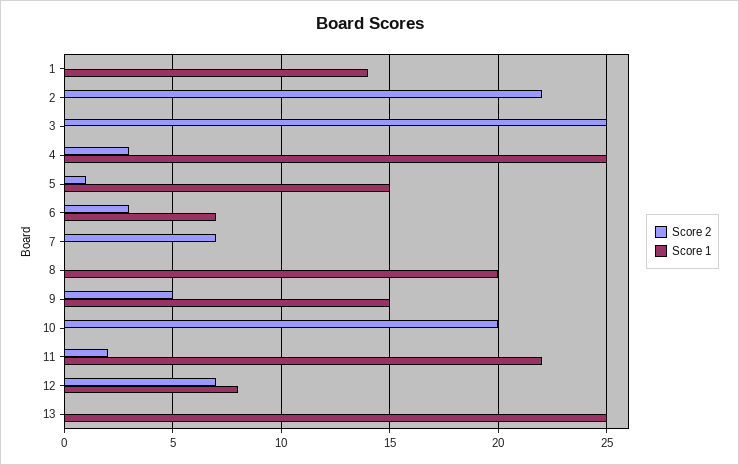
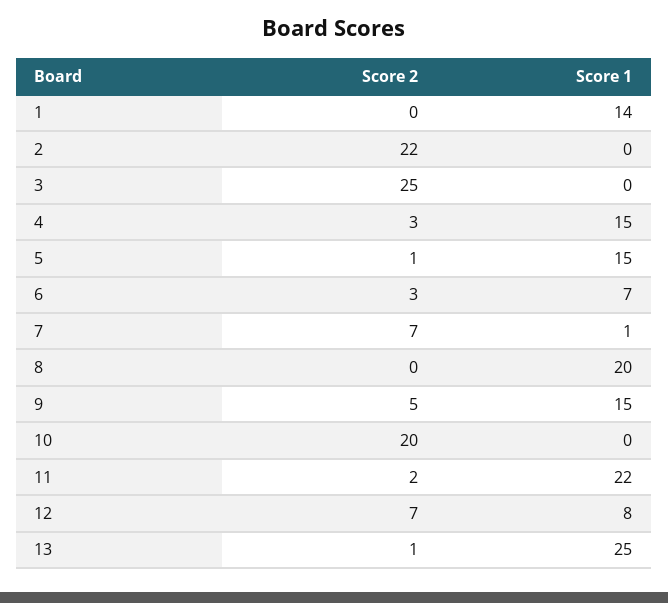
Score 1, 4: 25 -> 15
Score 1, 7: 0 -> 1
Score 2, 13: 0 -> 1

